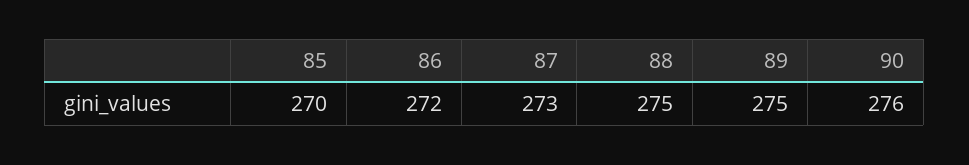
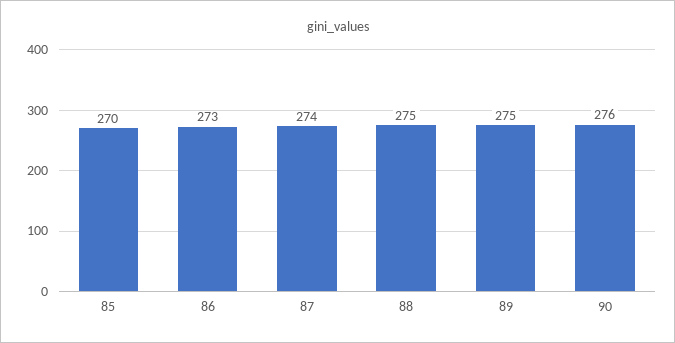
86: 272 -> 273
87: 273 -> 274

